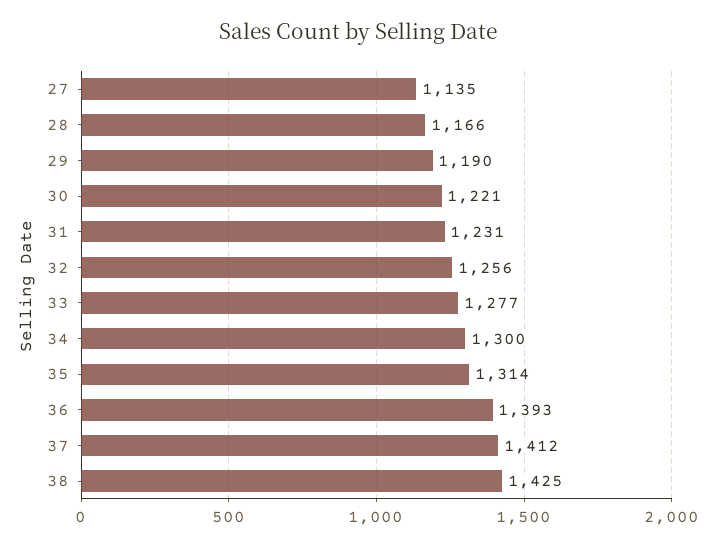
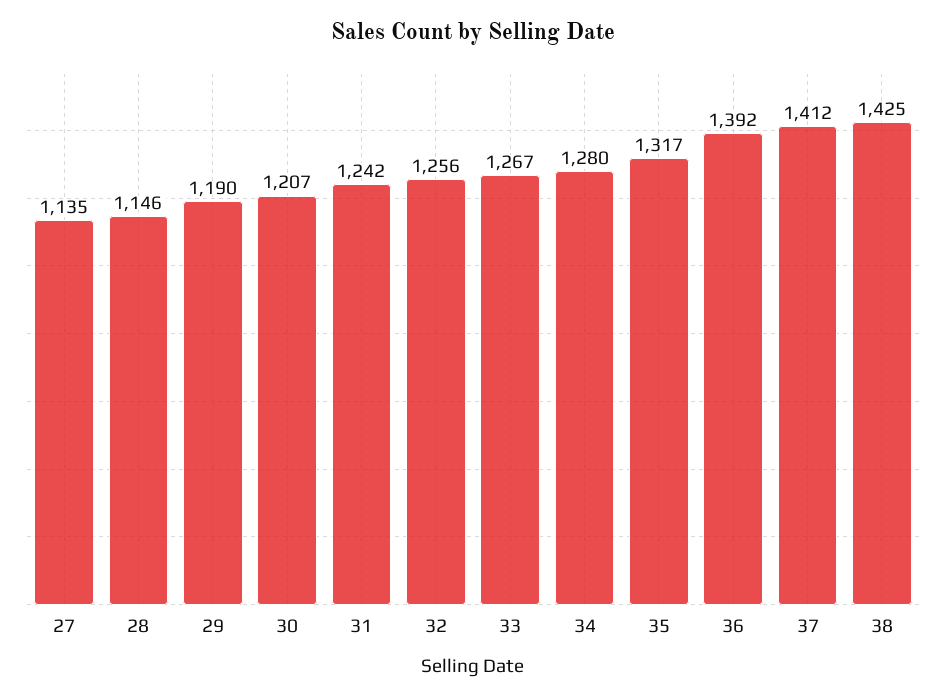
28: 1166 -> 1146
30: 1221 -> 1207
31: 1231 -> 1242
33: 1277 -> 1267
34: 1300 -> 1280
35: 1314 -> 1317
36: 1393 -> 1392

